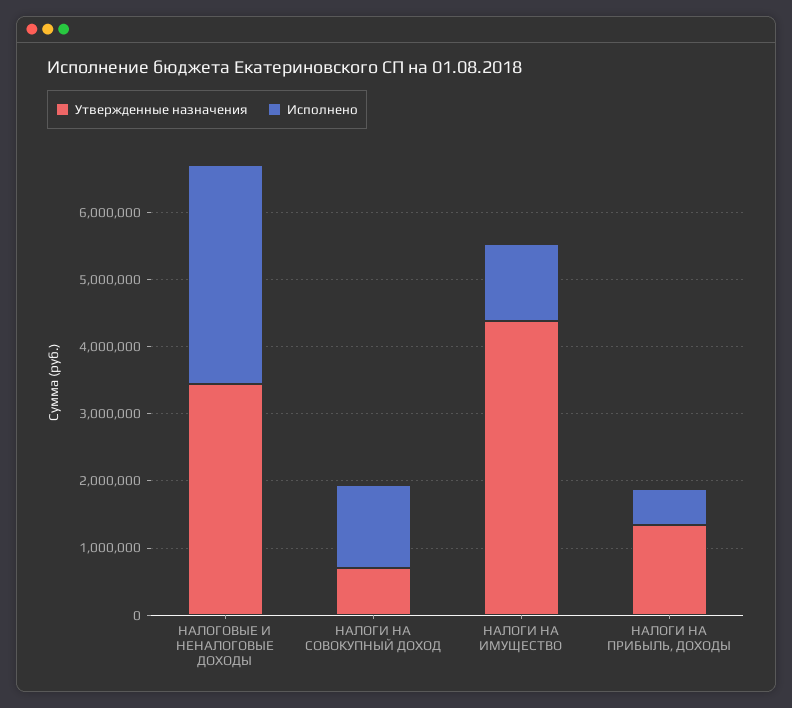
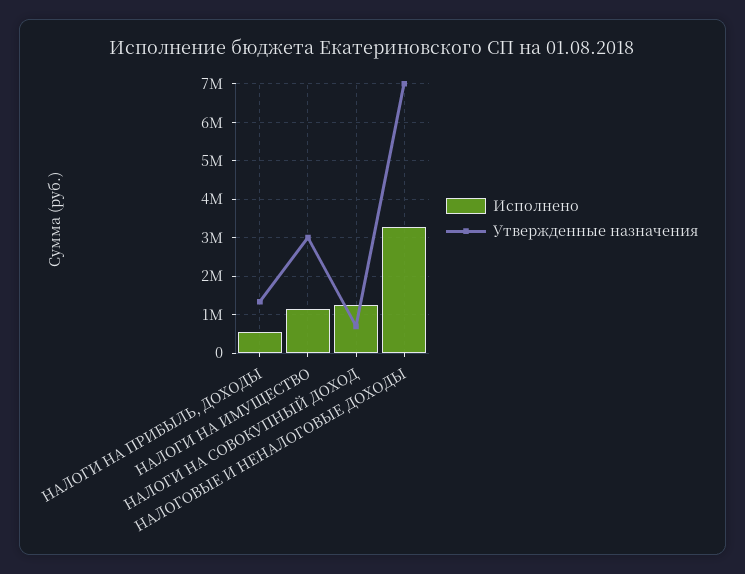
Утвержденные назначения, НАЛОГОВЫЕ И НЕНАЛОГОВЫЕ ДОХОДЫ: 3400000 -> 7000000
Утвержденные назначения, НАЛОГИ НА ИМУЩЕСТВО: 4400000 -> 3000000

